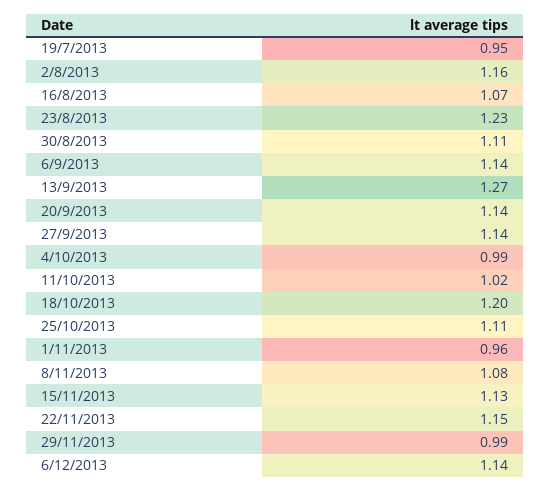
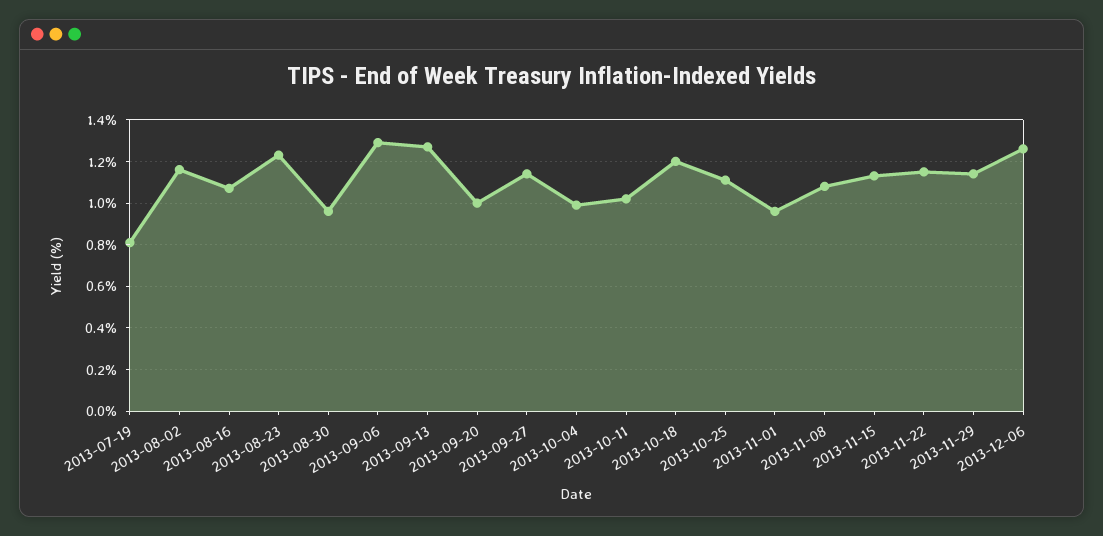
19/7/2013: 0.95 -> 0.8
30/8/2013: 1.11 -> 0.95
6/9/2013: 1.14 -> 1.3
20/9/2013: 1.14 -> 1
29/11/2013: 0.99 -> 1.15
6/12/2013: 1.14 -> 1.25

